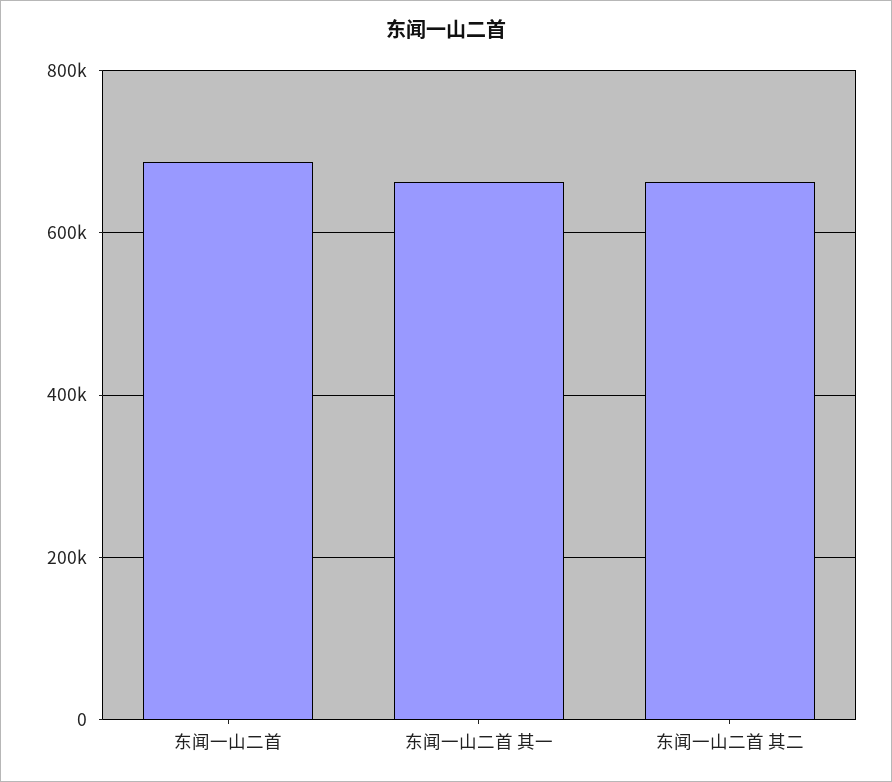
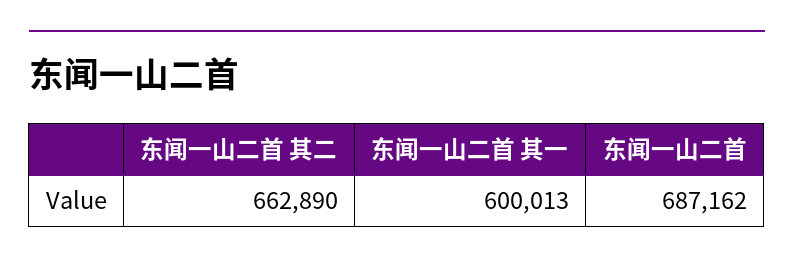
东闻一山二首 其一: 660000 -> 600013

